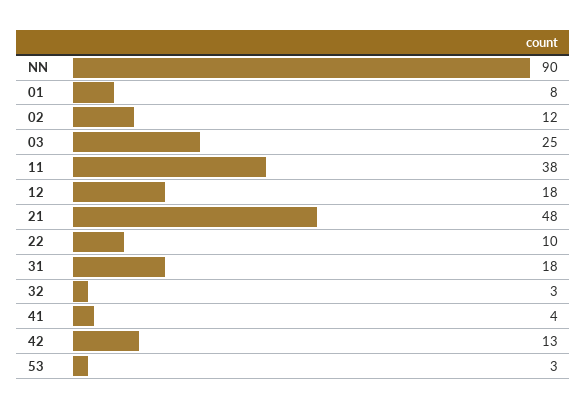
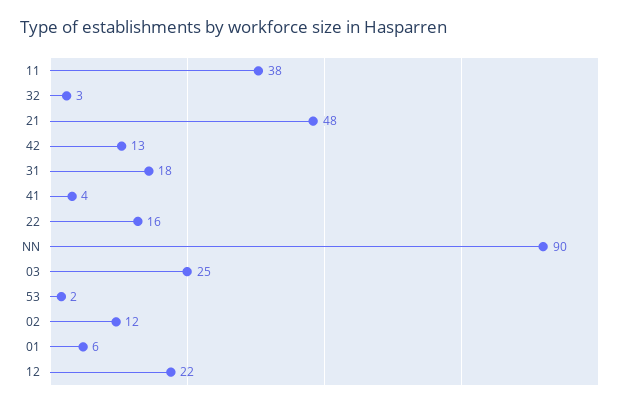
01: 8 -> 6
12: 18 -> 22
22: 10 -> 16
53: 3 -> 2

